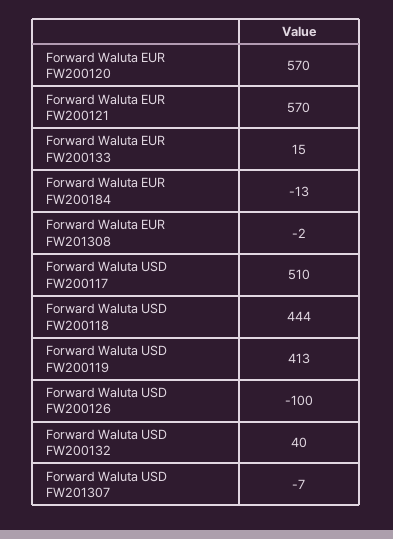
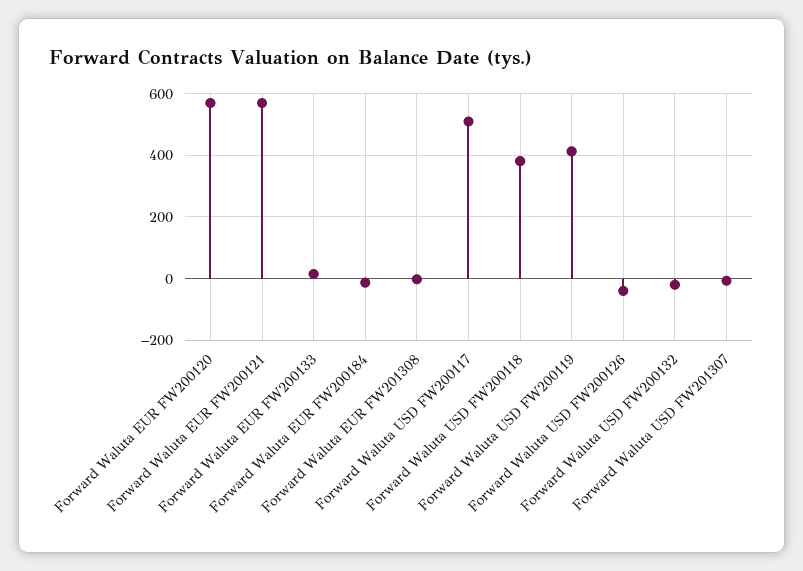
Forward Waluta USD FW200118: 444 -> 380
Forward Waluta USD FW200126: -100 -> -40
Forward Waluta USD FW200132: 40 -> -20

